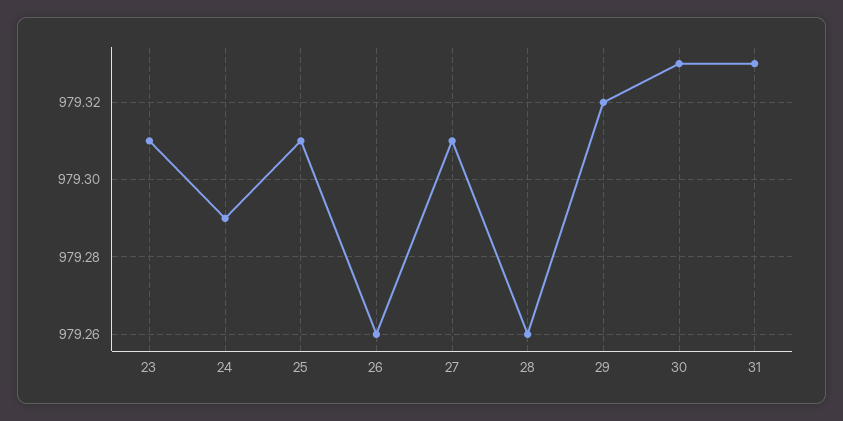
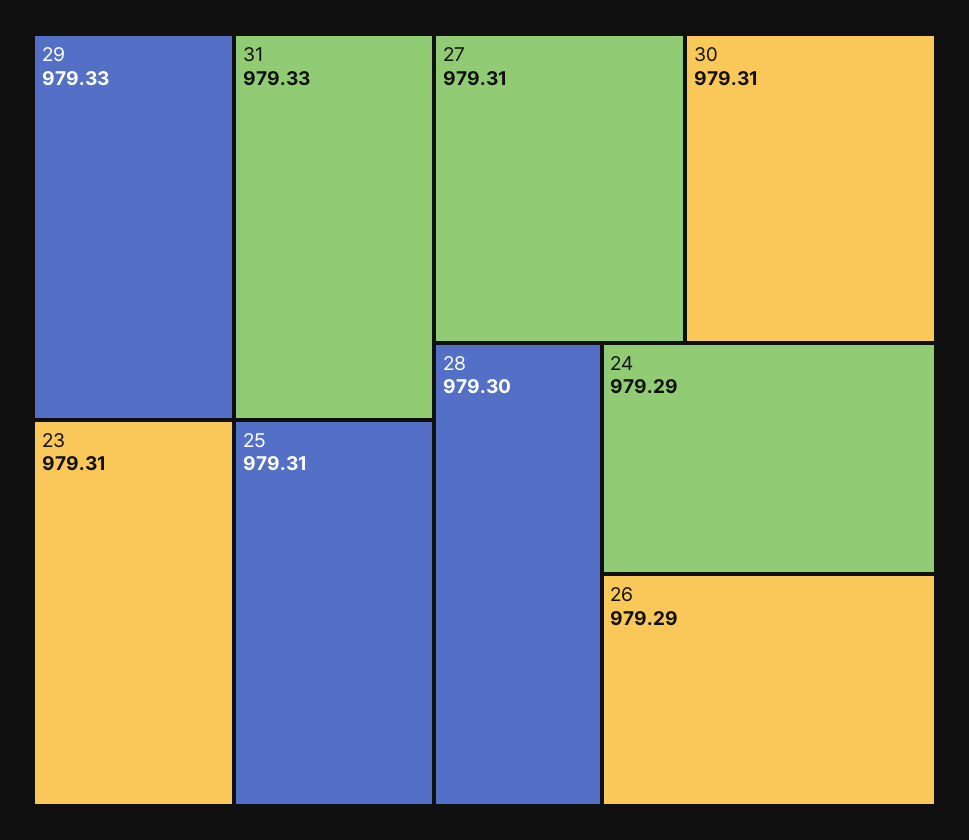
26: 979.26 -> 979.29
28: 979.26 -> 979.3
29: 979.32 -> 979.33
30: 979.33 -> 979.31

